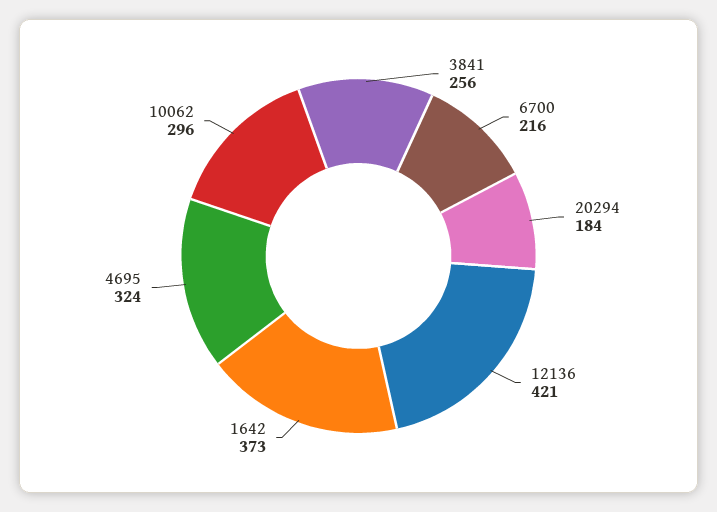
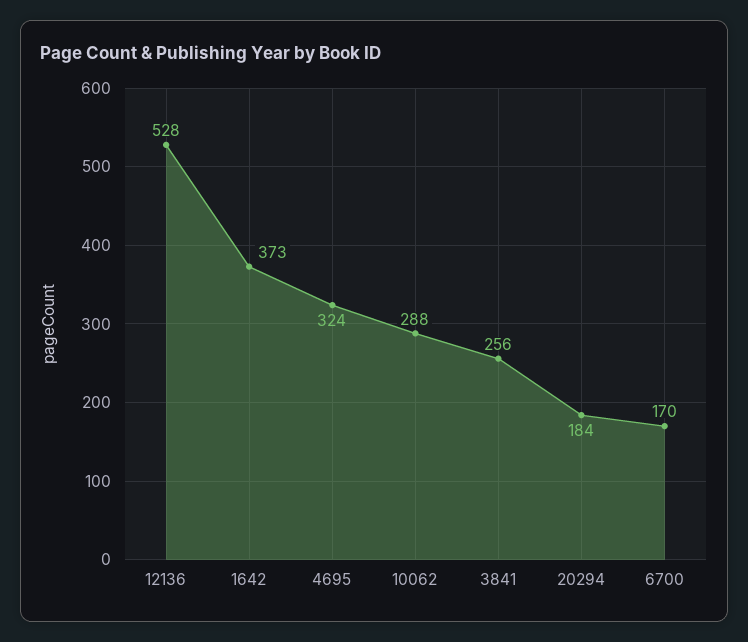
6700: 216 -> 170
12136: 421 -> 528
10062: 296 -> 288

